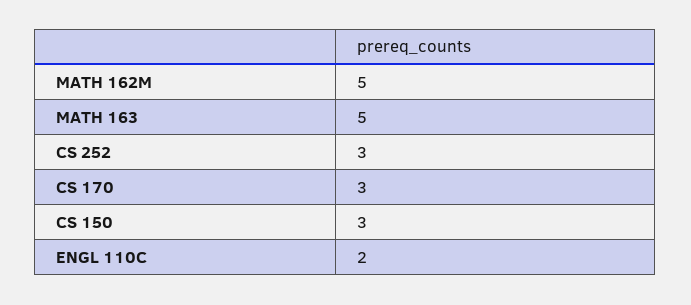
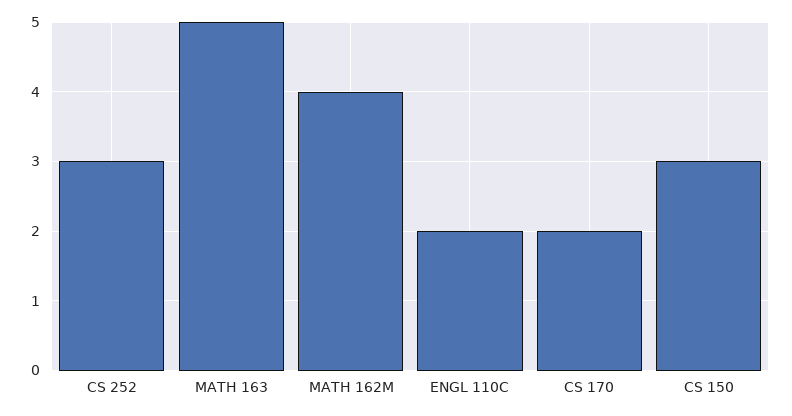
MATH 162M: 5 -> 4
CS 170: 3 -> 2

